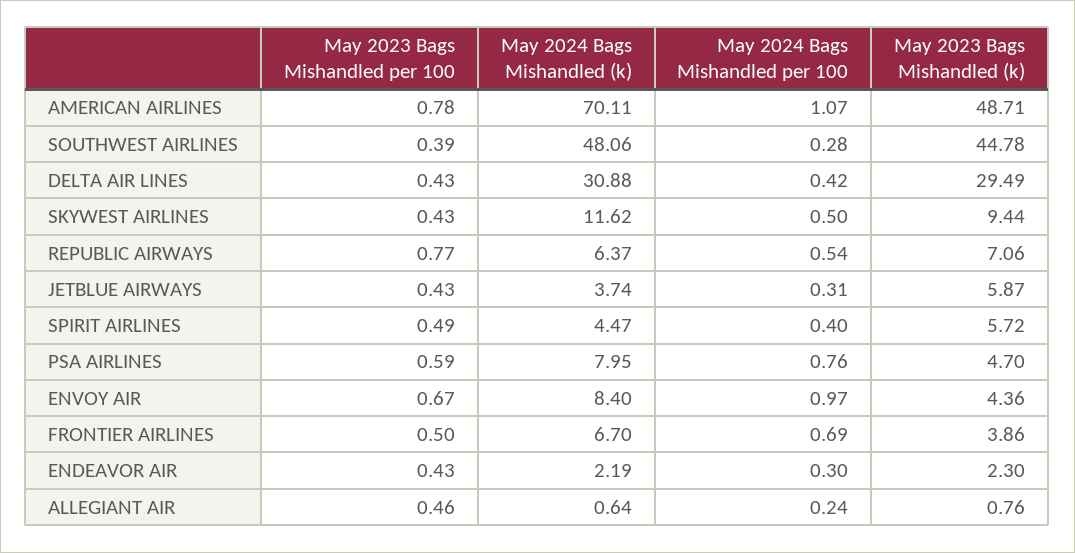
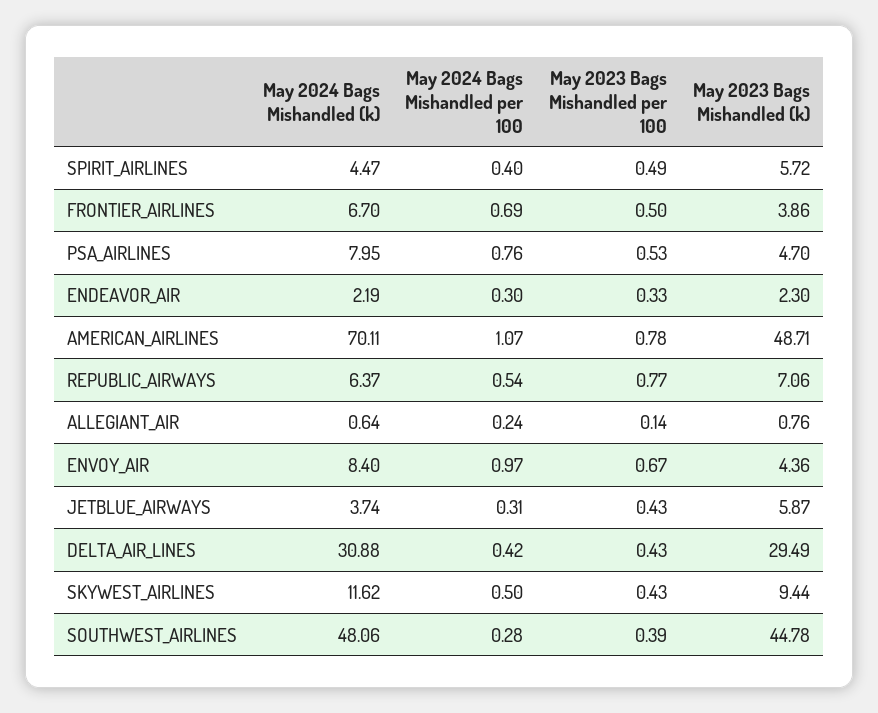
May 2023 Bags Mishandled per 100, PSA AIRLINES: 0.59 -> 0.53
May 2023 Bags Mishandled per 100, ENDEAVOR AIR: 0.43 -> 0.33
May 2023 Bags Mishandled per 100, ALLEGIANT AIR: 0.46 -> 0.14

